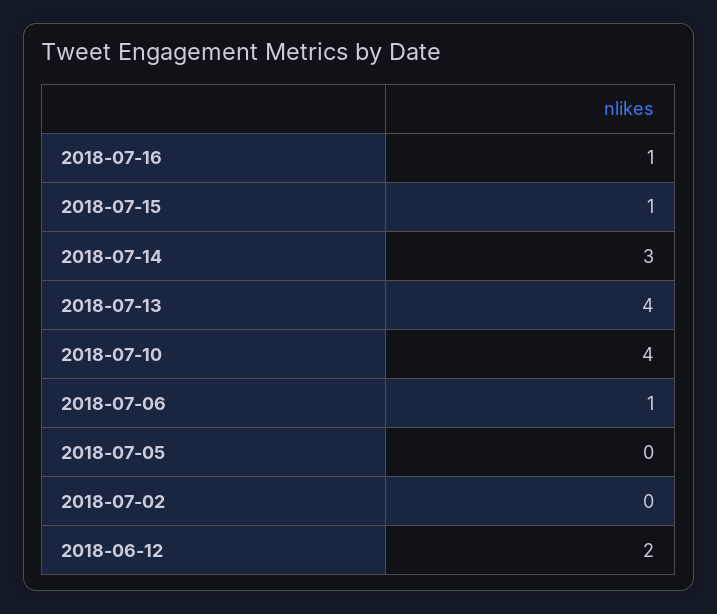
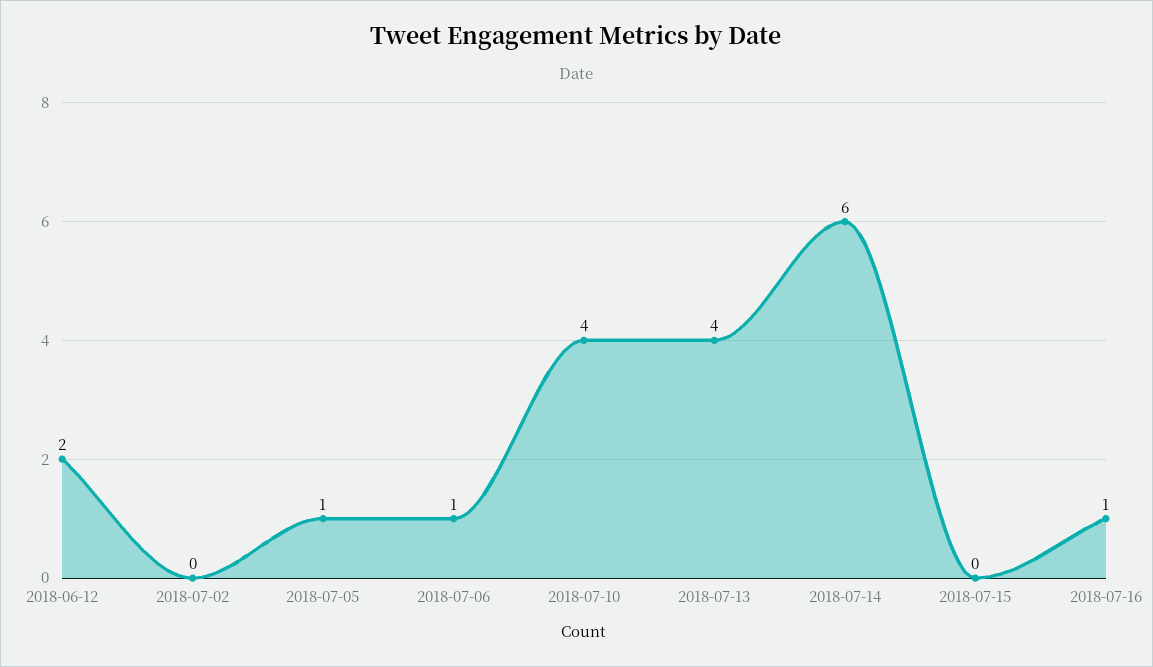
2018-07-15: 1 -> 0
2018-07-14: 3 -> 6
2018-07-05: 0 -> 1

